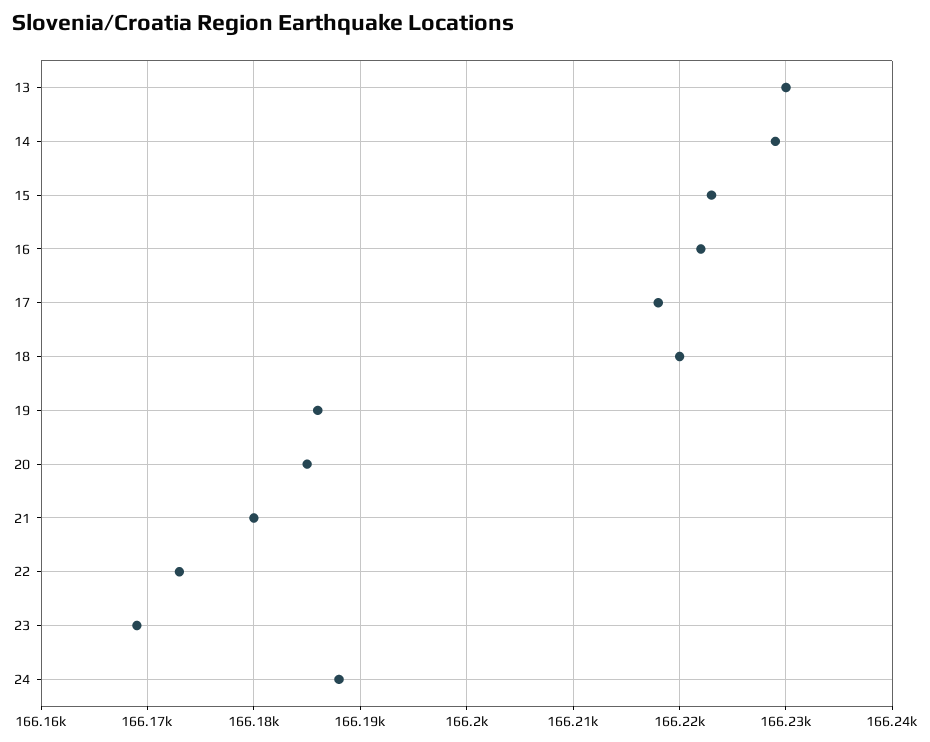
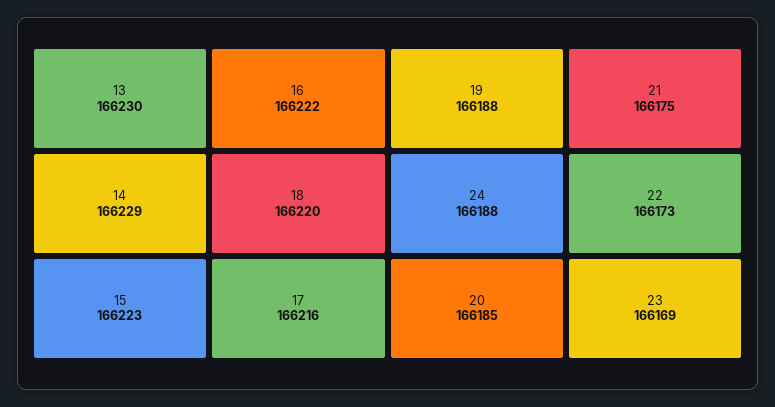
17: 166218 -> 166216
19: 166186 -> 166188
21: 166180 -> 166175

